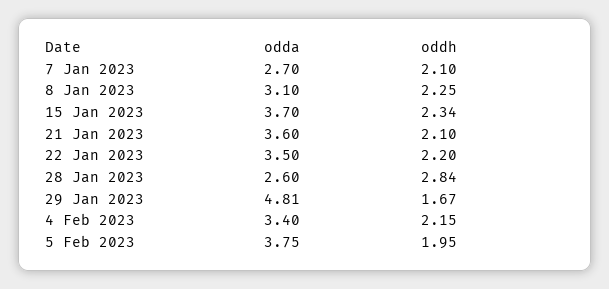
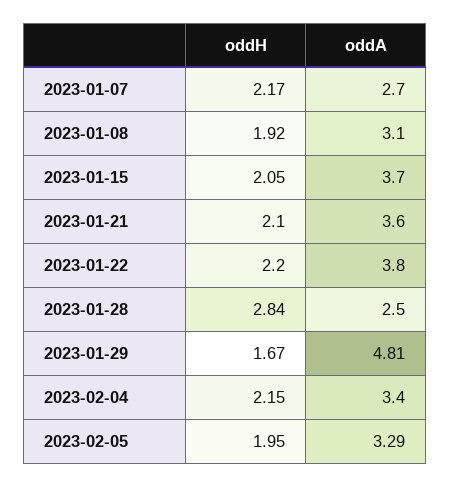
oddh, 7 Jan 2023: 2.1 -> 2.17
oddh, 8 Jan 2023: 2.25 -> 1.92
oddh, 15 Jan 2023: 2.34 -> 2.05
odda, 22 Jan 2023: 3.5 -> 3.8
odda, 28 Jan 2023: 2.6 -> 2.5
odda, 5 Feb 2023: 3.75 -> 3.29

